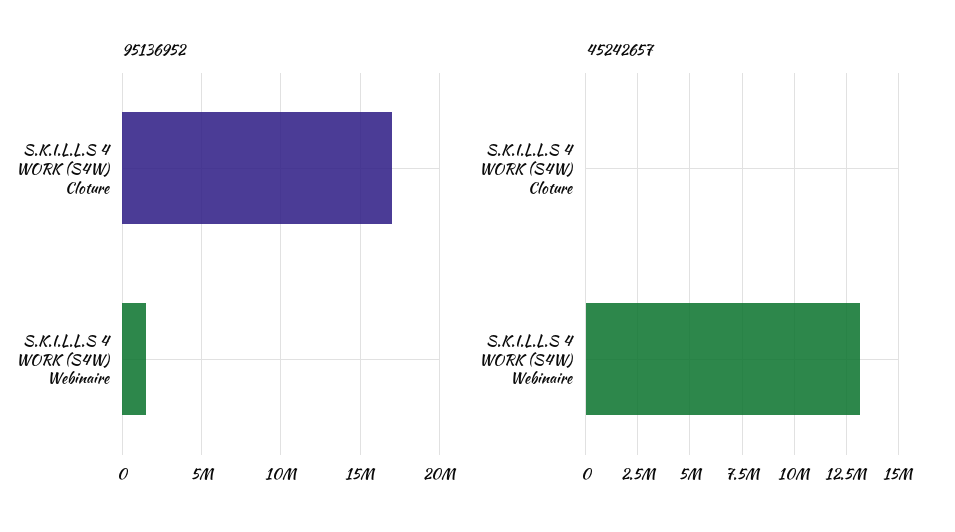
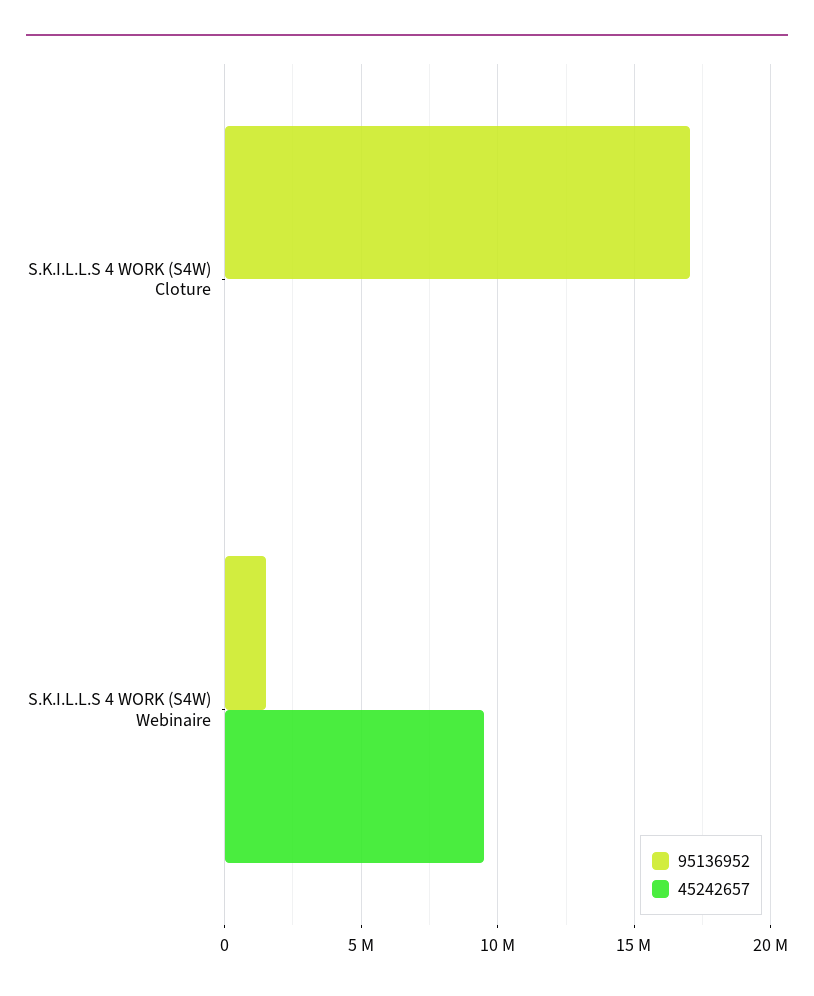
45242657, S.K.I.L.L.S 4 WORK (S4W) Webinaire: 13000000 -> 9500000

